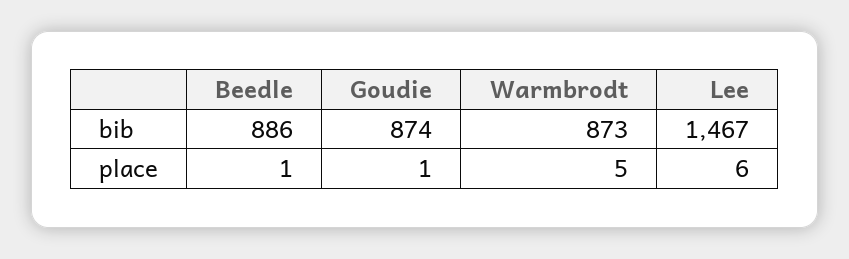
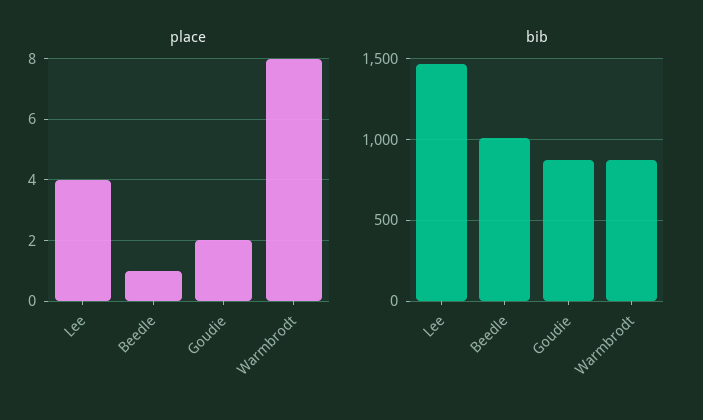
bib, Beedle: 886 -> 1000
place, Goudie: 1 -> 2
place, Warmbrodt: 5 -> 8
place, Lee: 6 -> 4

